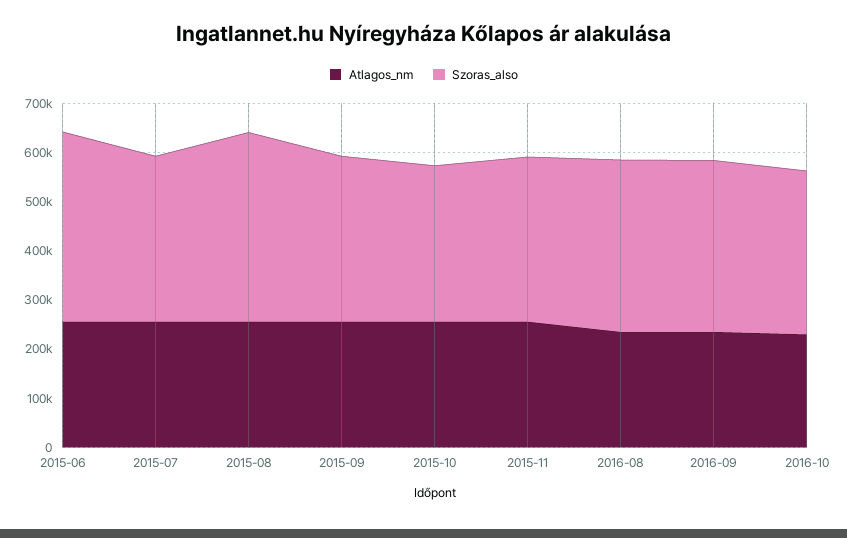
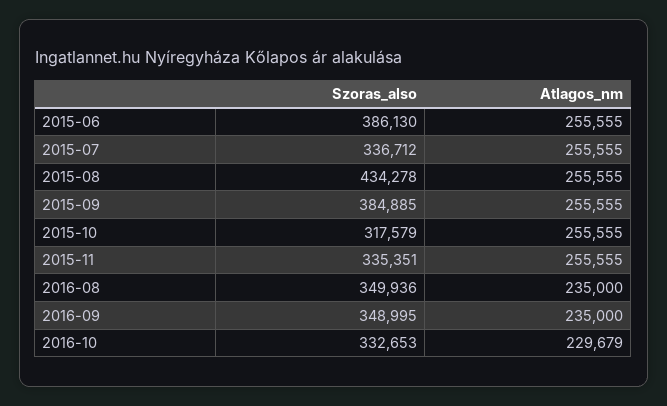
Szoras_also, 2015-08: 380000 -> 434278
Szoras_also, 2015-09: 340000 -> 384885

